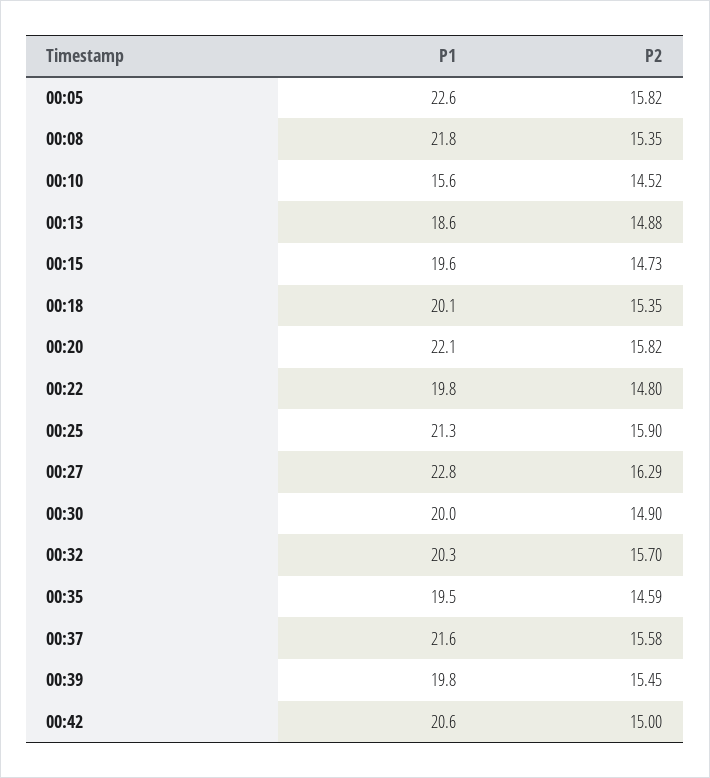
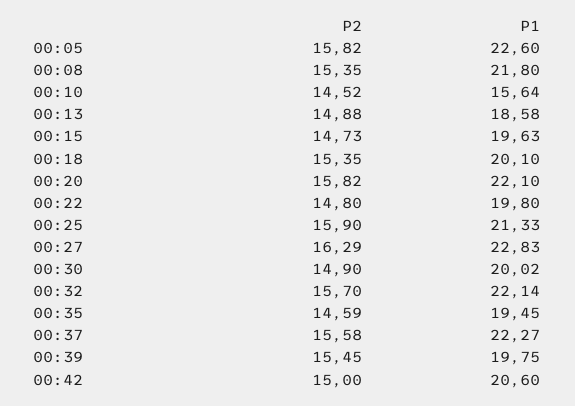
P1, 00:32: 20.3 -> 22.14
P1, 00:37: 21.6 -> 22.27

